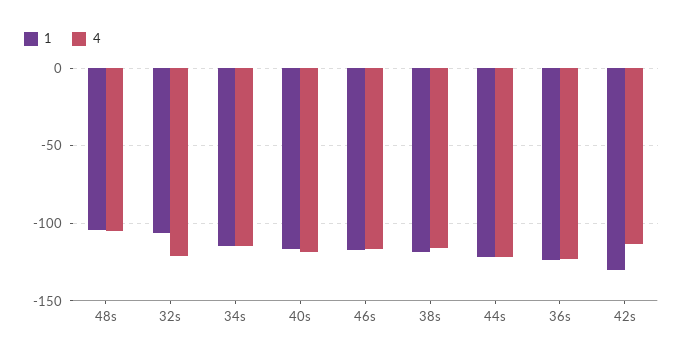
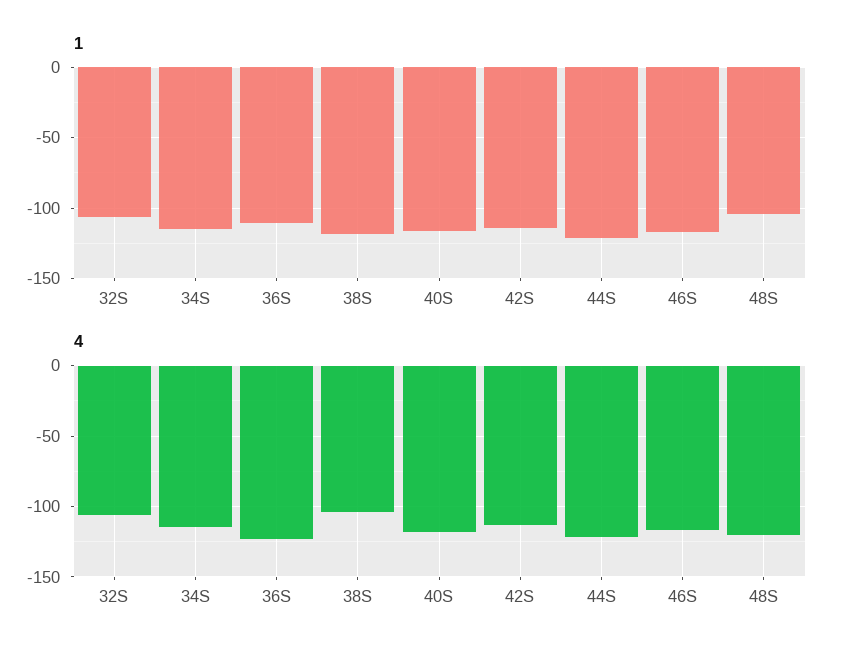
4, 48s: -105 -> -120
4, 32s: -120 -> -105
4, 38s: -115 -> -105
1, 36s: -125 -> -110
1, 42s: -130 -> -115

